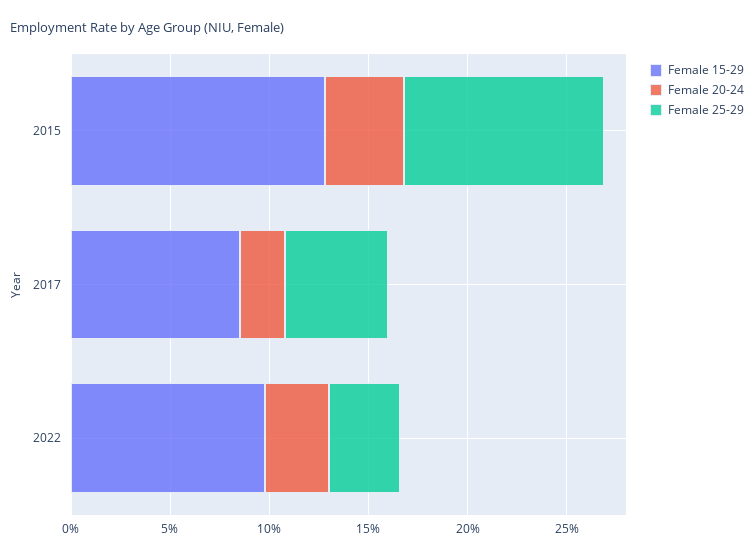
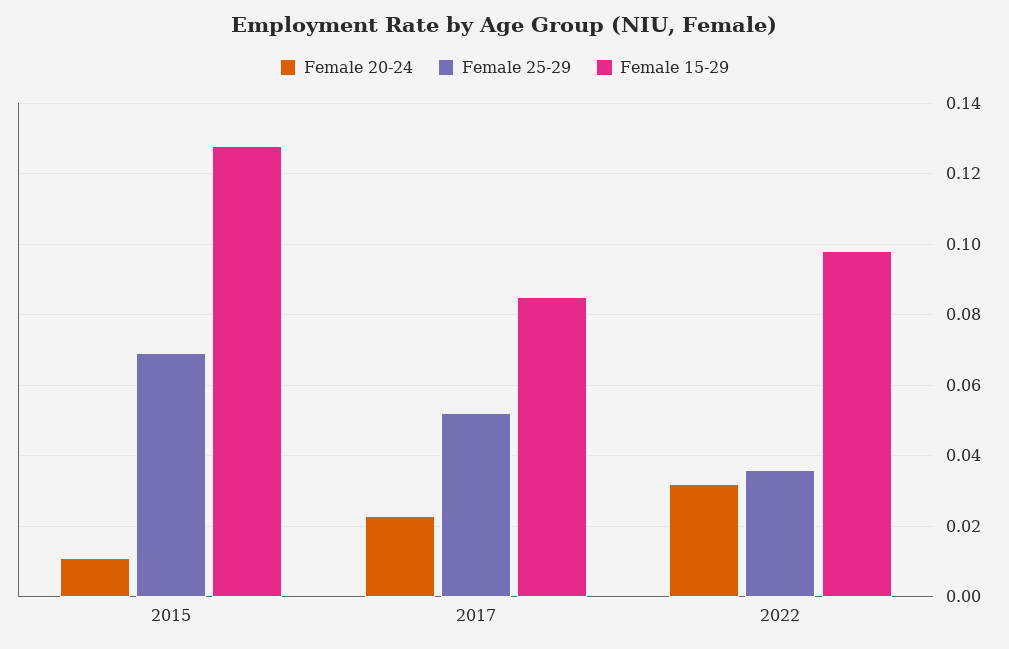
Female 20-24, 2015: 0.04 -> 0.01
Female 25-29, 2015: 0.1 -> 0.07

